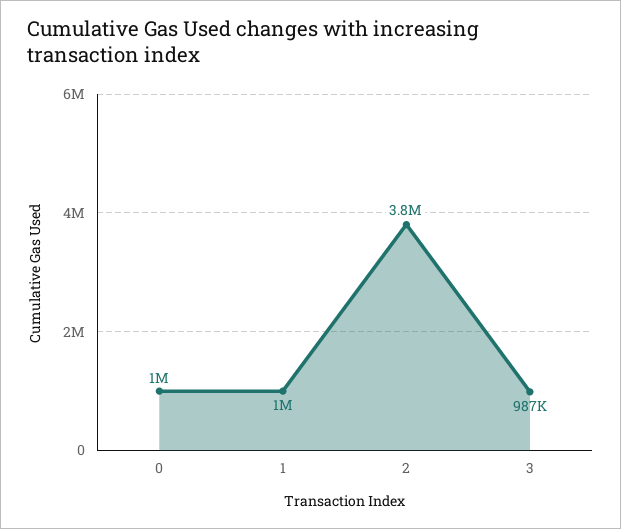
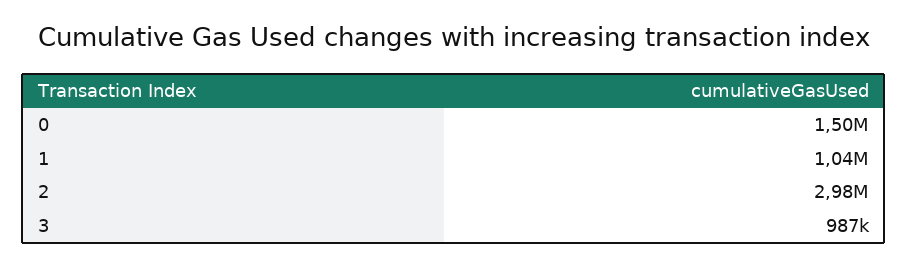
0: 1000000 -> 1500000
2: 3800000 -> 2980000

